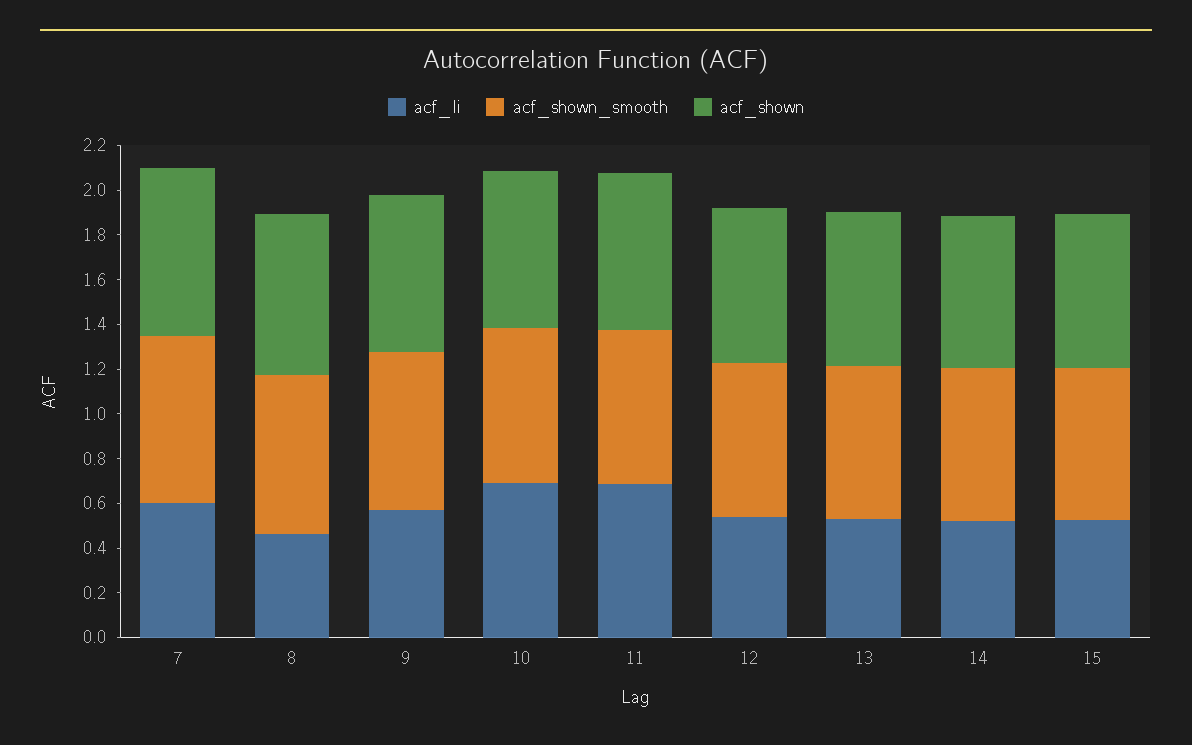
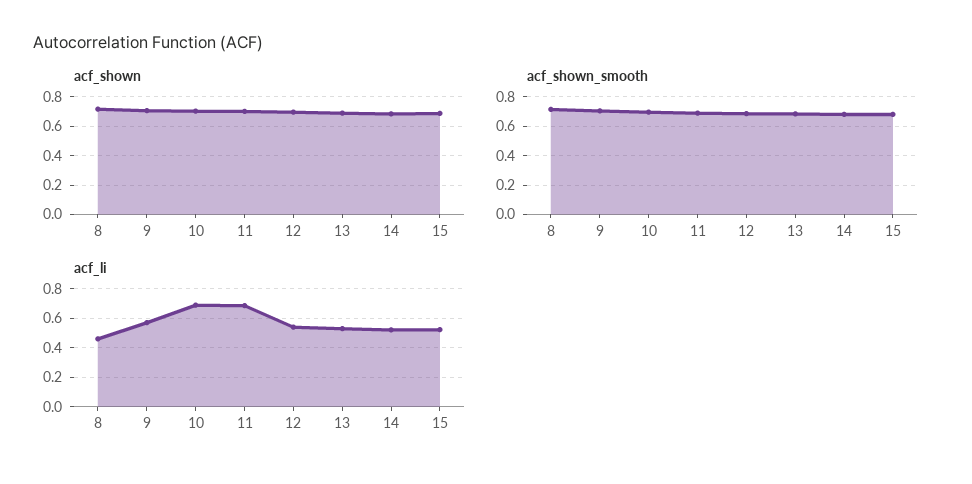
acf_li, 7: 0.6 -> none
acf_shown_smooth, 7: 0.75 -> none
acf_shown, 7: 0.75 -> none

